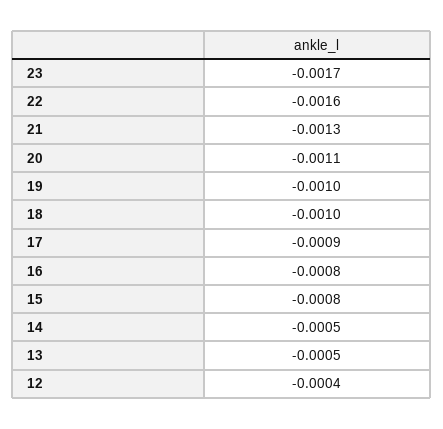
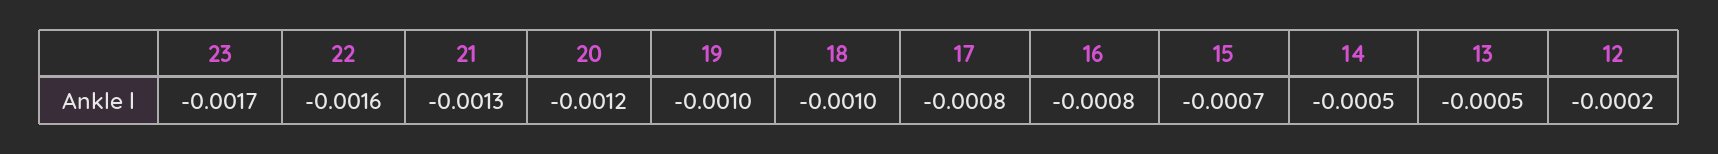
20: -0.0011 -> -0.0012
17: -0.0009 -> -0.0008
15: -0.0008 -> -0.0007
12: -0.0004 -> -0.0002

